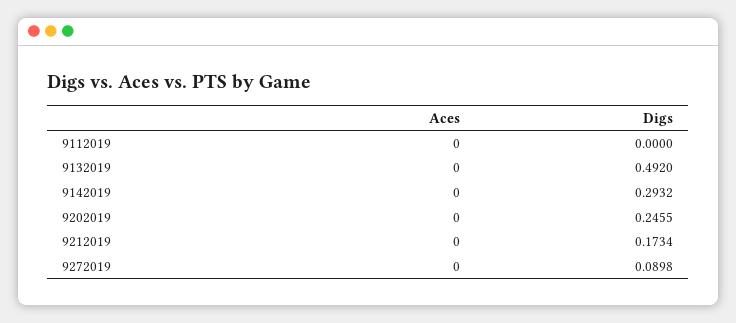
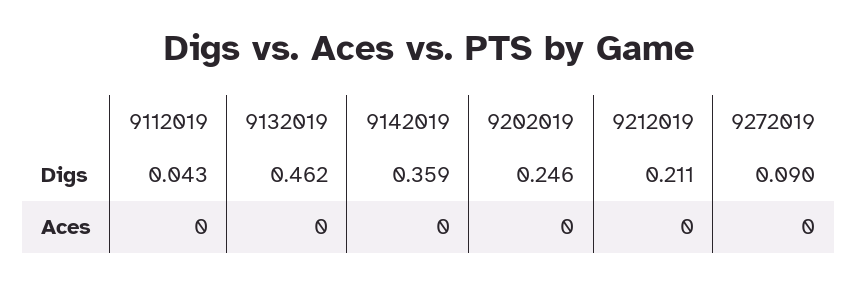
Digs, 9112019: 0 -> 0.043
Digs, 9132019: 0.492 -> 0.462
Digs, 9142019: 0.2932 -> 0.359
Digs, 9212019: 0.1734 -> 0.211

